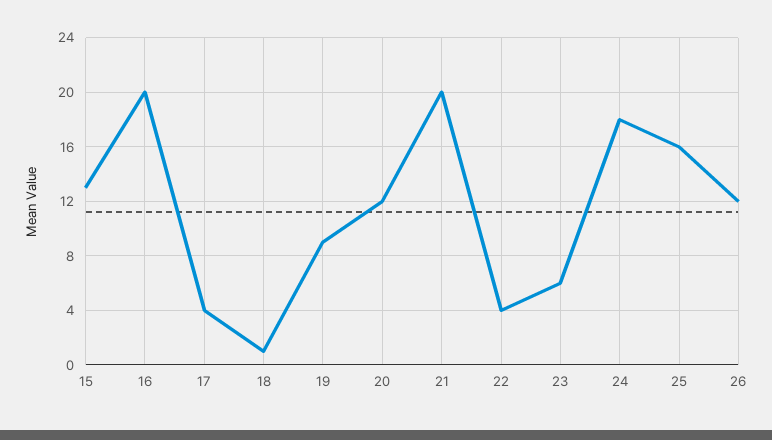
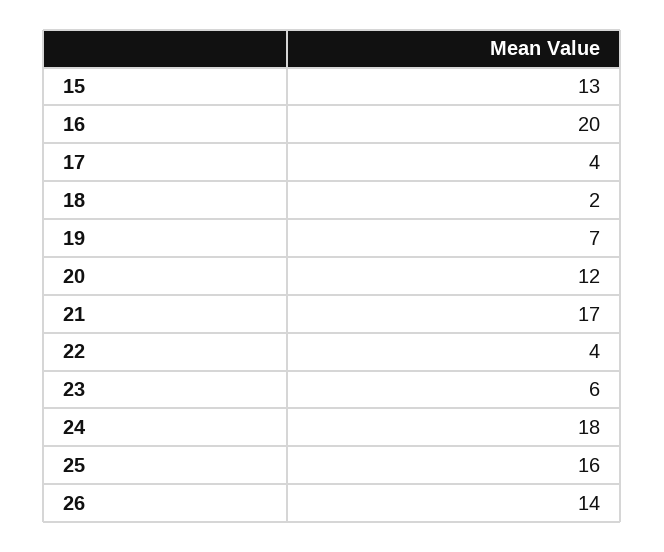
18: 1 -> 2
19: 9 -> 7
21: 20 -> 17
26: 12 -> 14

